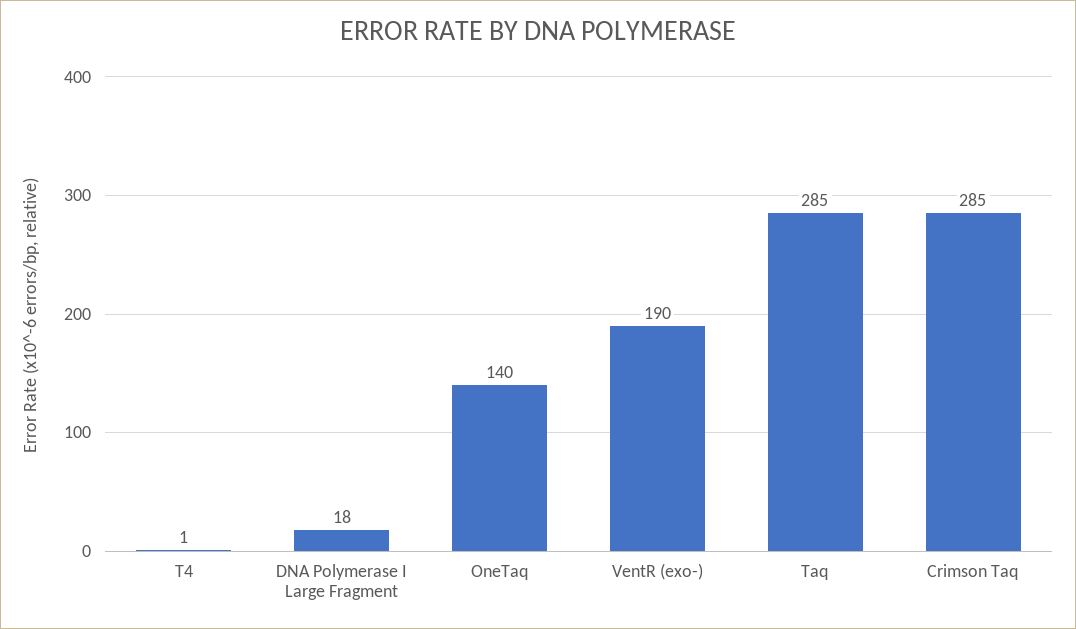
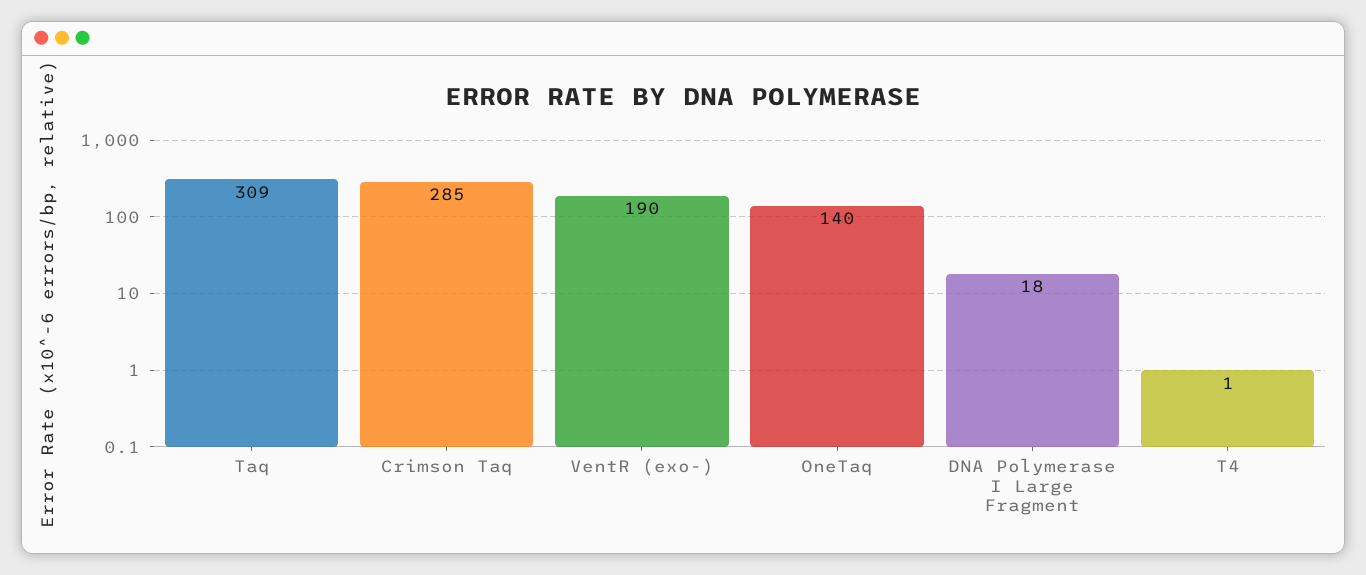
Taq: 285 -> 309

